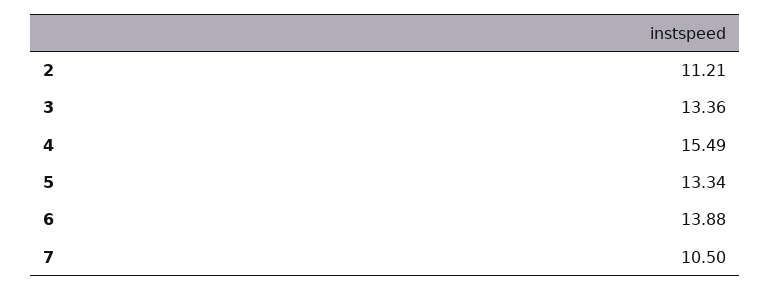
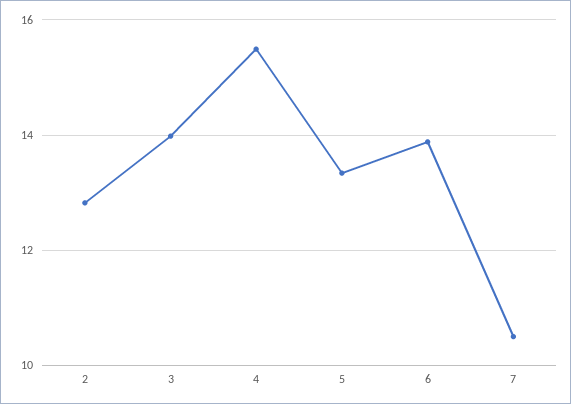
2: 11.21 -> 12.8
3: 13.36 -> 14

